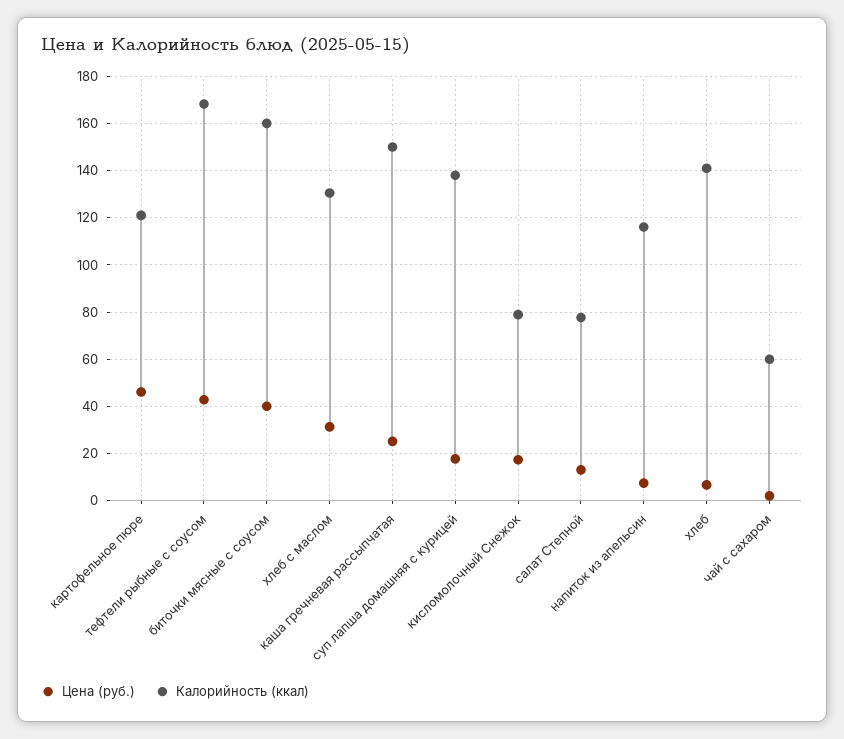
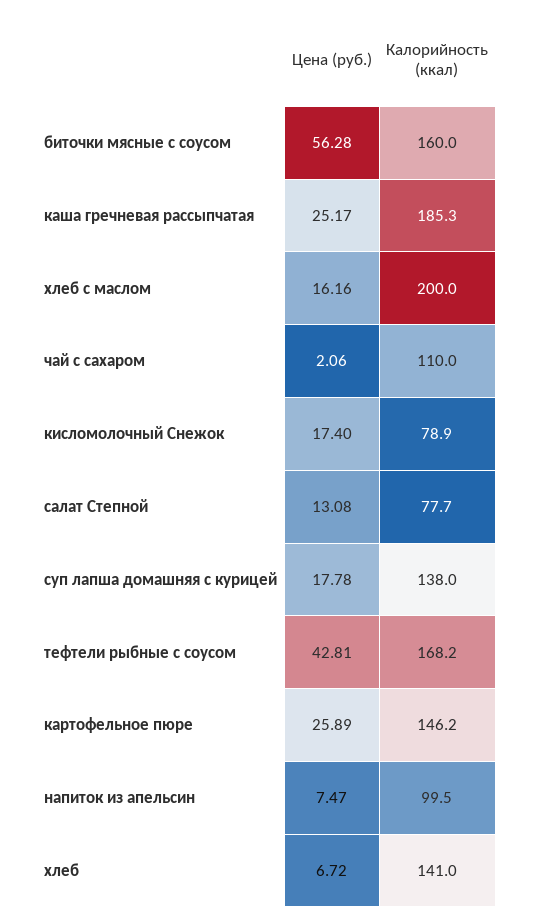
Цена (руб.), картофельное пюре: 45 -> 25.89
Калорийность (ккал), картофельное пюре: 120 -> 146.2
Цена (руб.), биточки мясные с соусом: 40 -> 56.28
Цена (руб.), хлеб с маслом: 30 -> 16.16
Калорийность (ккал), хлеб с маслом: 130 -> 200
Калорийность (ккал), каша гречневая рассыпчатая: 150 -> 185.3
Калорийность (ккал), напиток из апельсин: 115 -> 99.5
Калорийность (ккал), чай с сахаром: 60 -> 110

